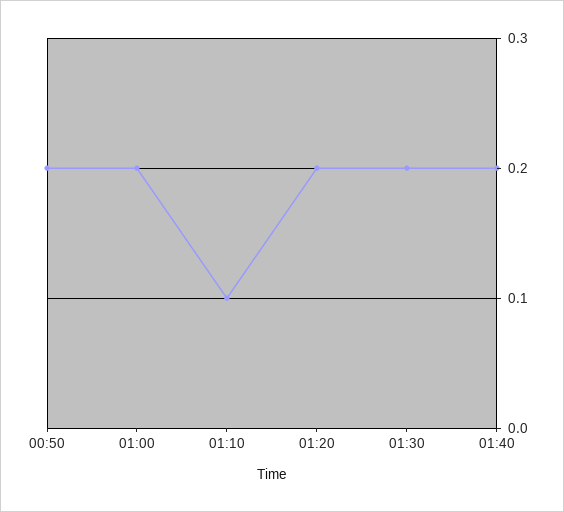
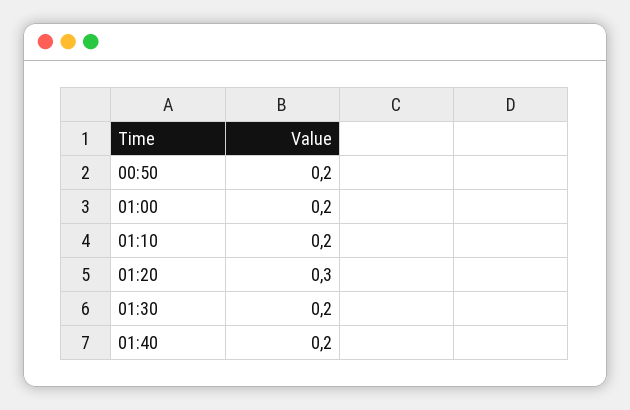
01:10: 0.1 -> 0.2
01:20: 0.2 -> 0.3

